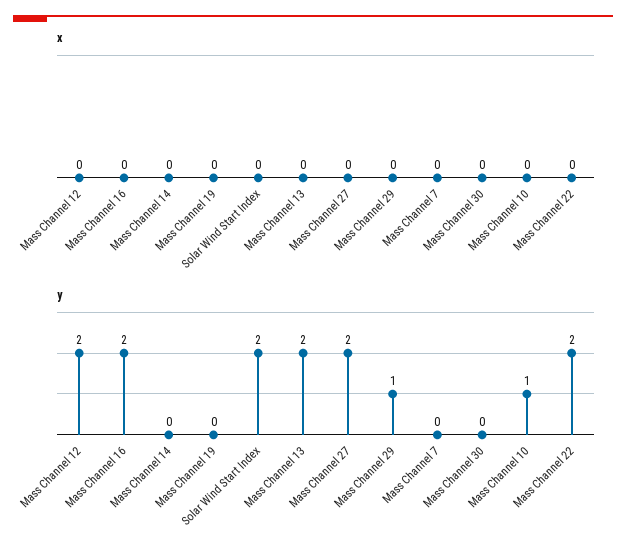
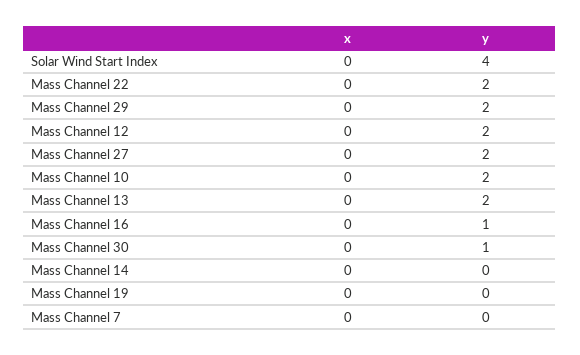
y, Mass Channel 16: 2 -> 1
y, Solar Wind Start Index: 2 -> 4
y, Mass Channel 29: 1 -> 2
y, Mass Channel 30: 0 -> 1
y, Mass Channel 10: 1 -> 2

